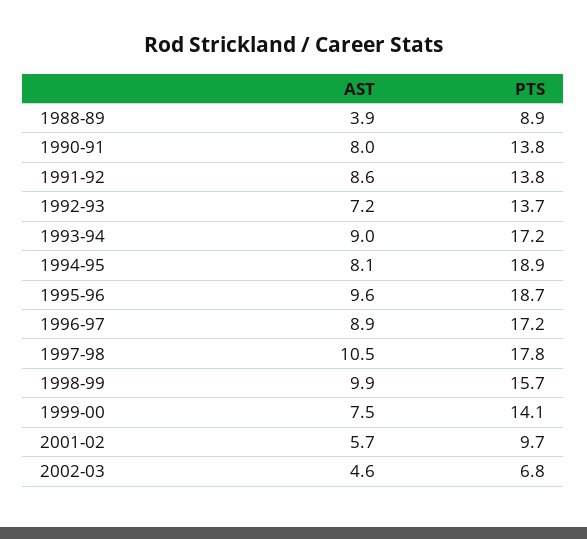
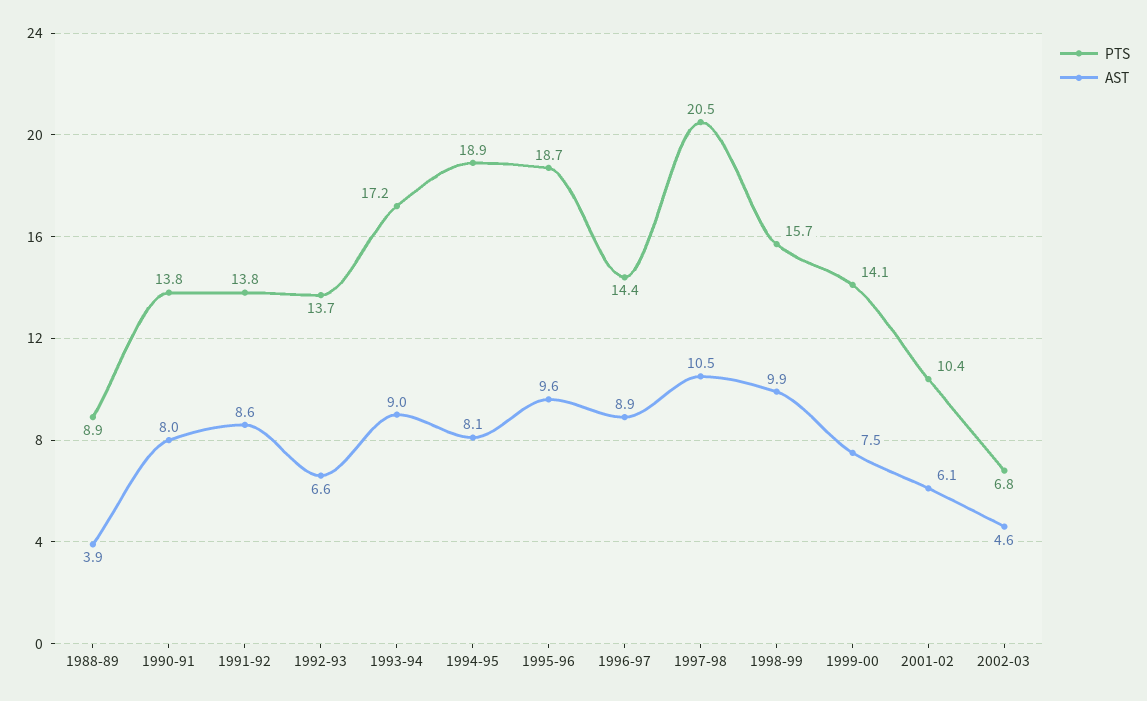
AST, 1992-93: 7.2 -> 6.6
PTS, 1996-97: 17.2 -> 14.4
PTS, 1997-98: 17.8 -> 20.5
AST, 2001-02: 5.7 -> 6.1
PTS, 2001-02: 9.7 -> 10.4

